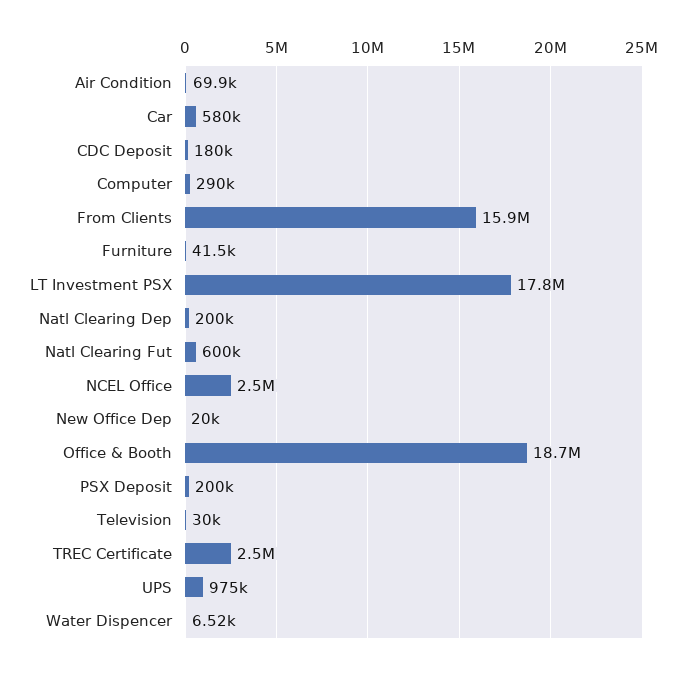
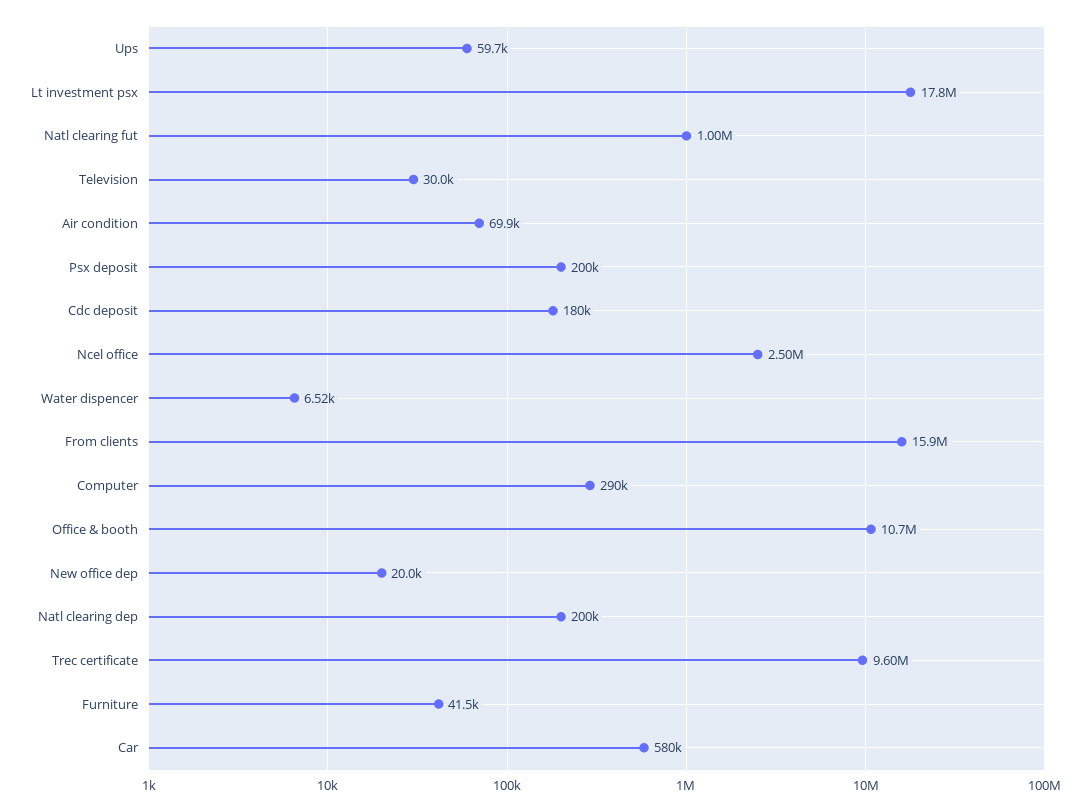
Natl Clearing Fut: 600000 -> 1000000
Office & Booth: 18700000 -> 10700000
TREC Certificate: 2500000 -> 9600000
UPS: 975000 -> 59700

